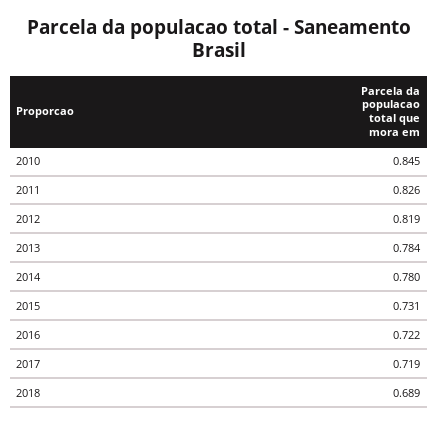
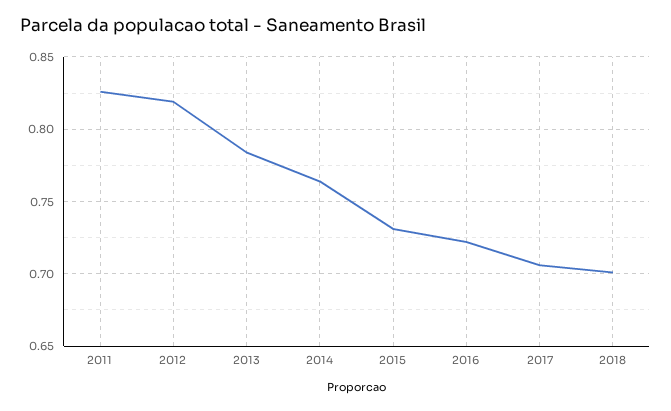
2010: 0.845 -> none
2014: 0.78 -> 0.765
2017: 0.719 -> 0.705
2018: 0.689 -> 0.7

